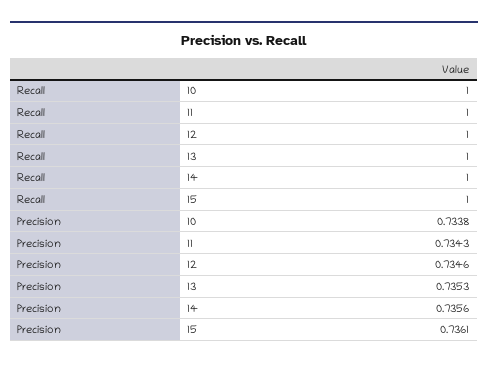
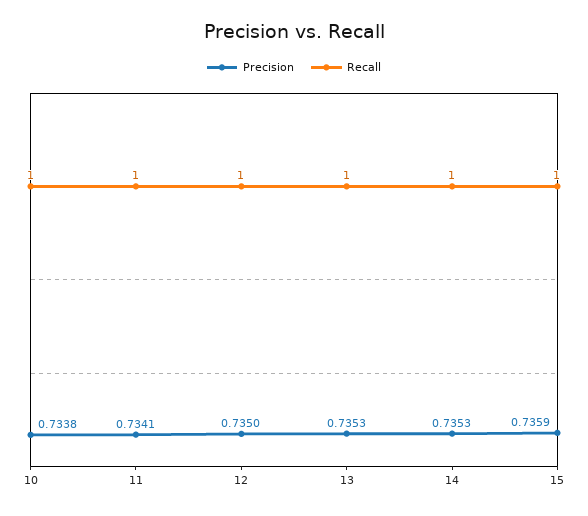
Precision, 11: 0.7343 -> 0.7341
Precision, 12: 0.7346 -> 0.735
Precision, 14: 0.7356 -> 0.7353
Precision, 15: 0.7361 -> 0.7359

